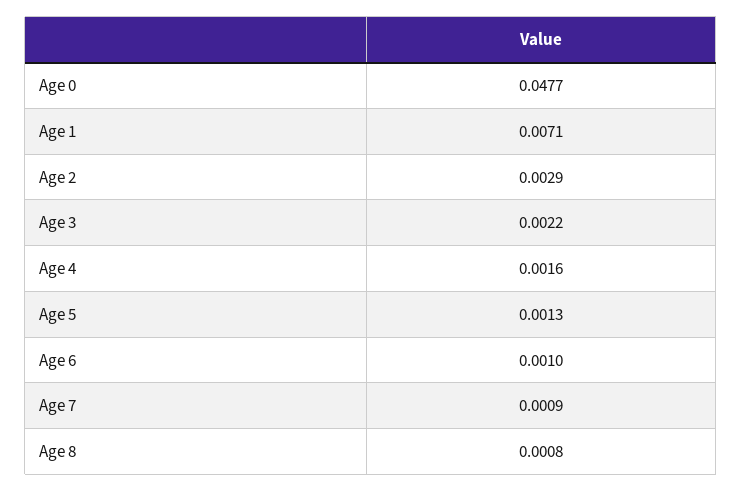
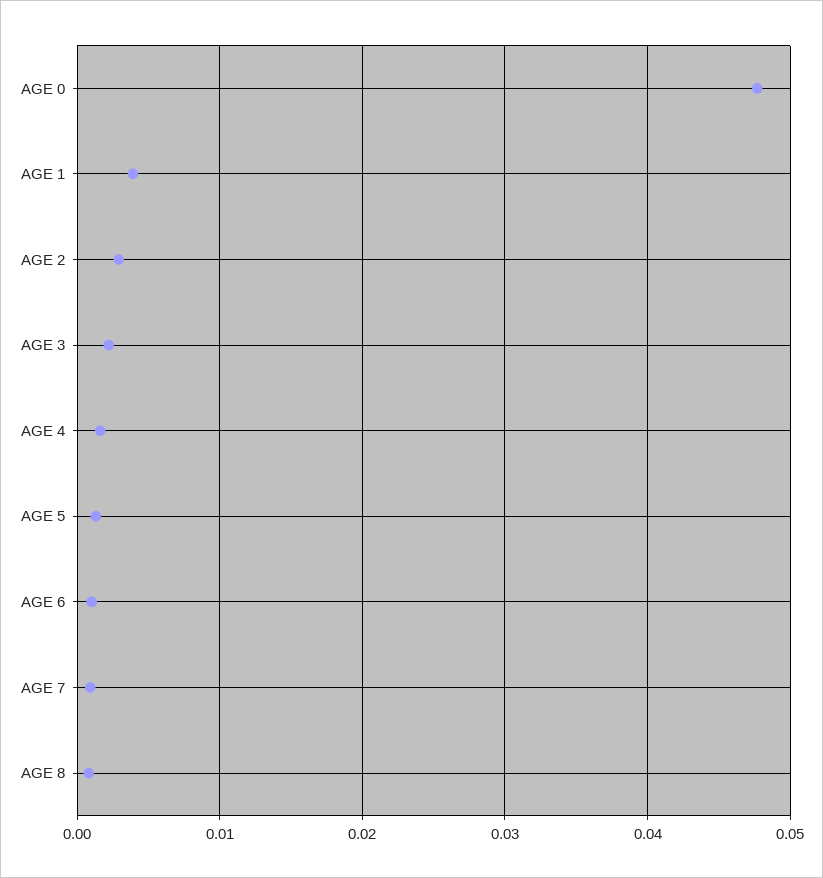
Age 1: 0.0071 -> 0.004

